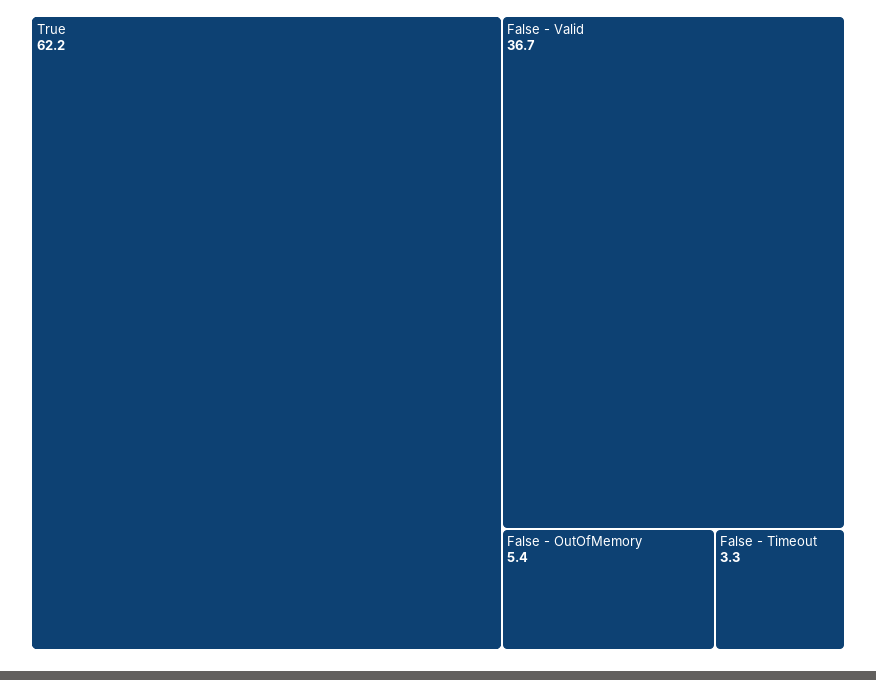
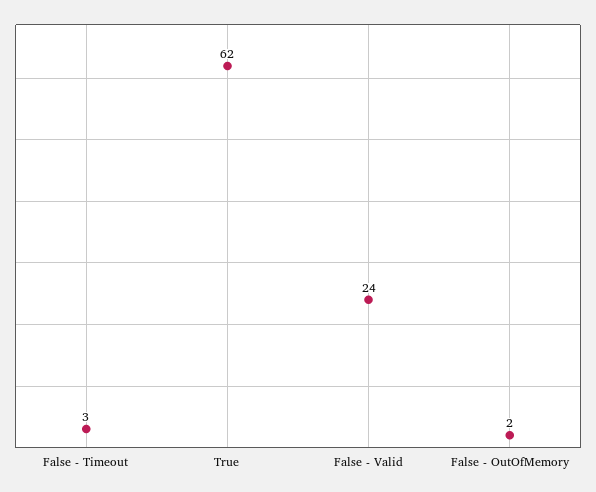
False - Valid: 36.7 -> 24
False - OutOfMemory: 5.4 -> 2

